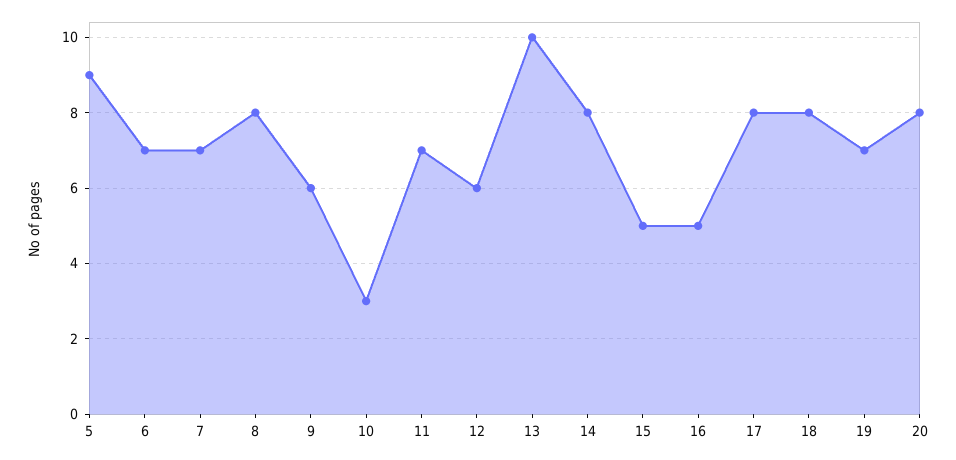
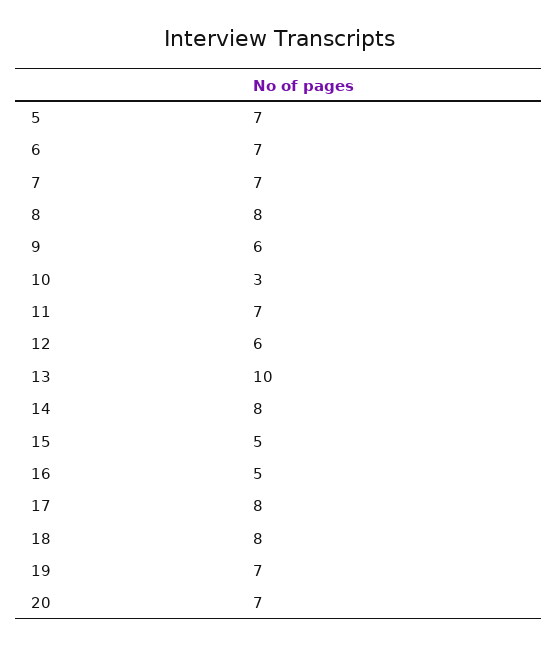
5: 9 -> 7
20: 8 -> 7

